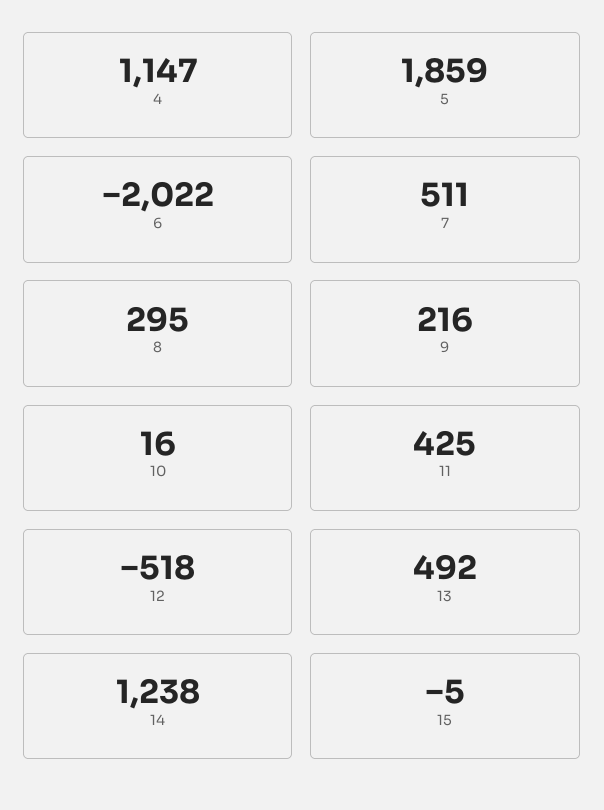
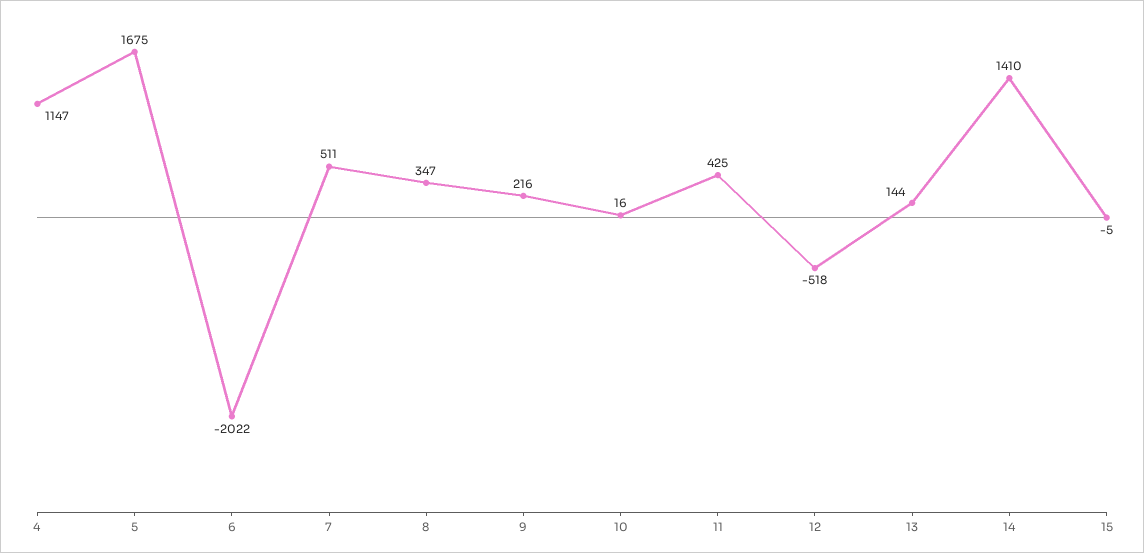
5: 1859 -> 1675
8: 295 -> 347
13: 492 -> 144
14: 1238 -> 1410

